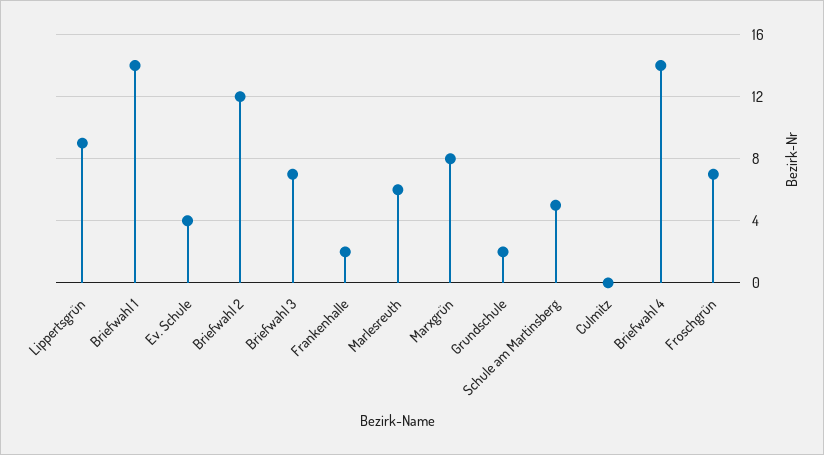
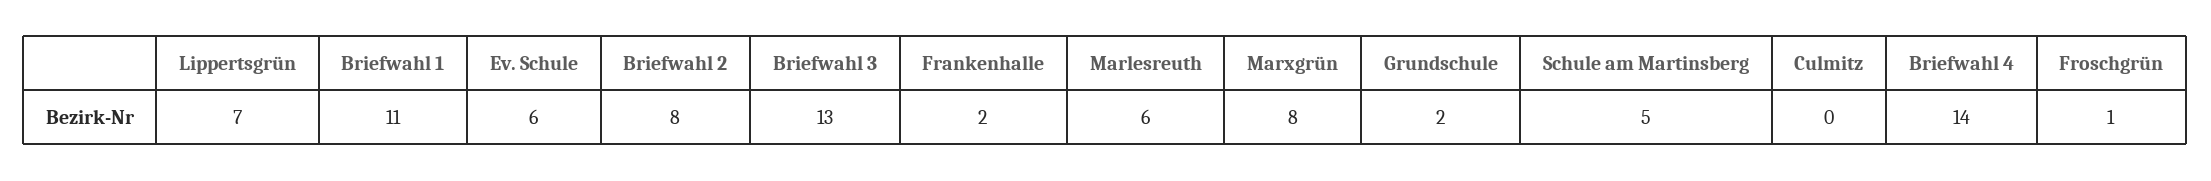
Lippertsgrün: 9 -> 7
Briefwahl 1: 14 -> 11
Ev. Schule: 4 -> 6
Briefwahl 2: 12 -> 8
Briefwahl 3: 7 -> 13
Froschgrün: 7 -> 1

